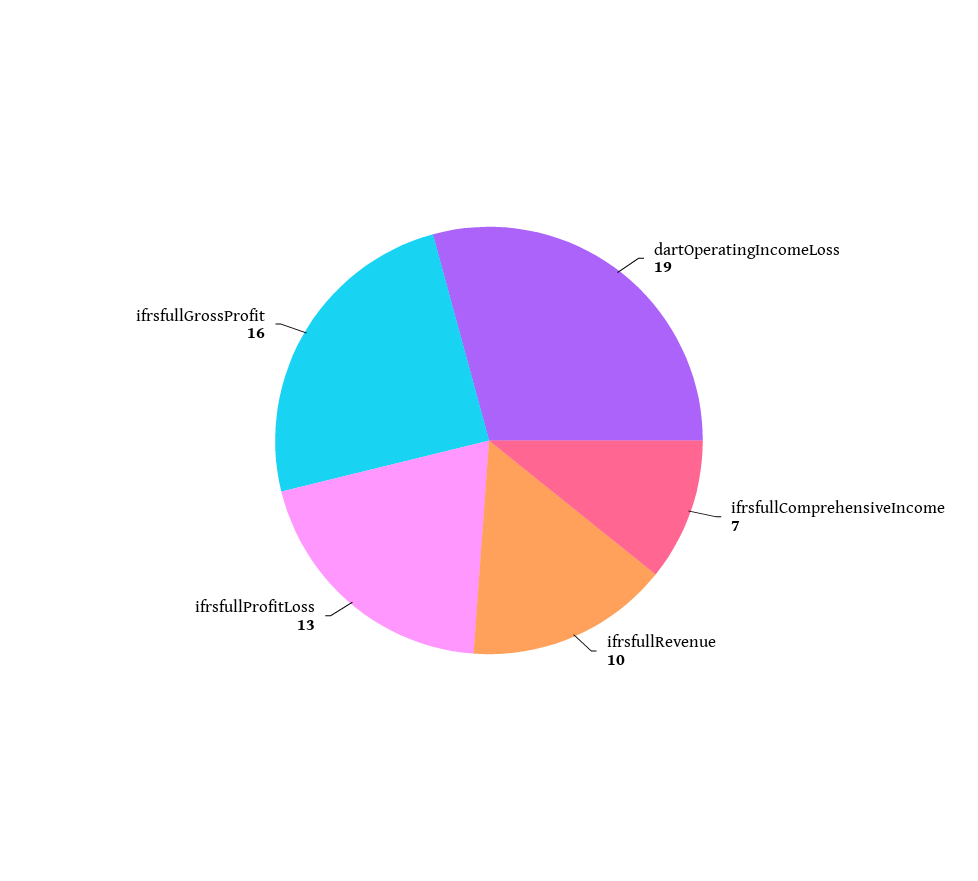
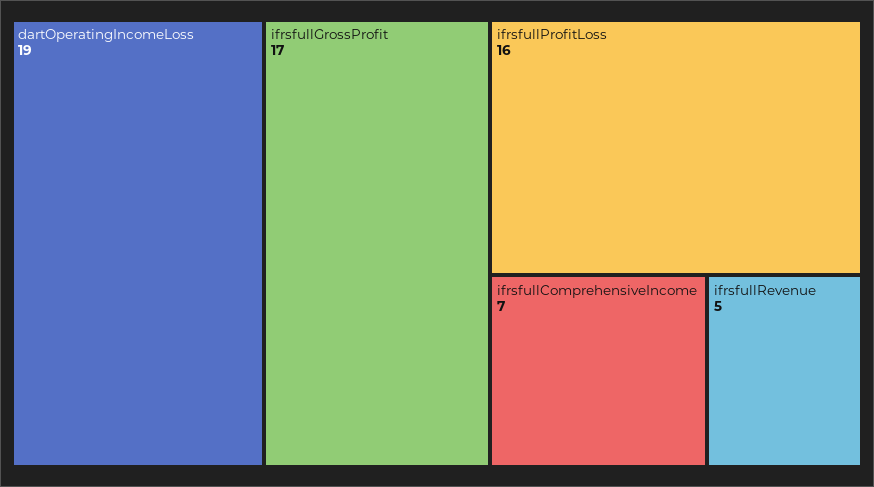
ifrsfullRevenue: 10 -> 5
ifrsfullProfitLoss: 13 -> 16
ifrsfullGrossProfit: 16 -> 17

